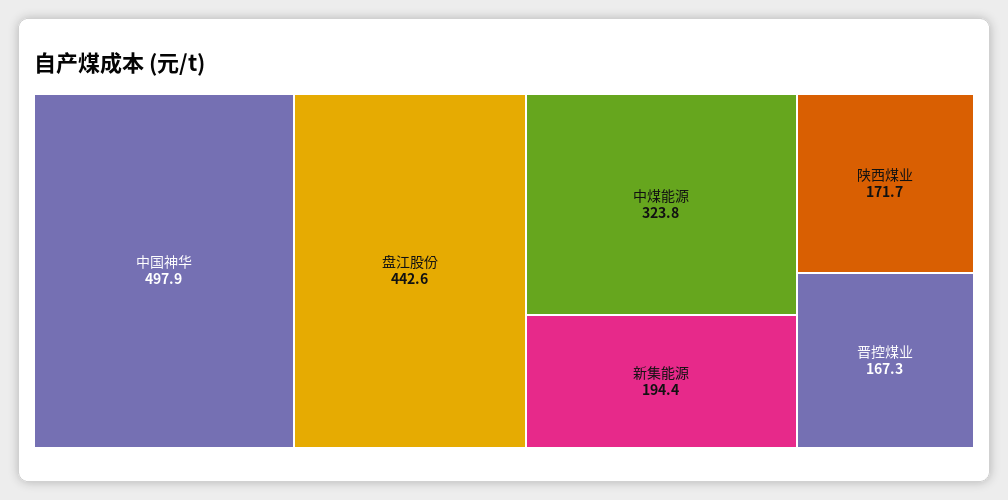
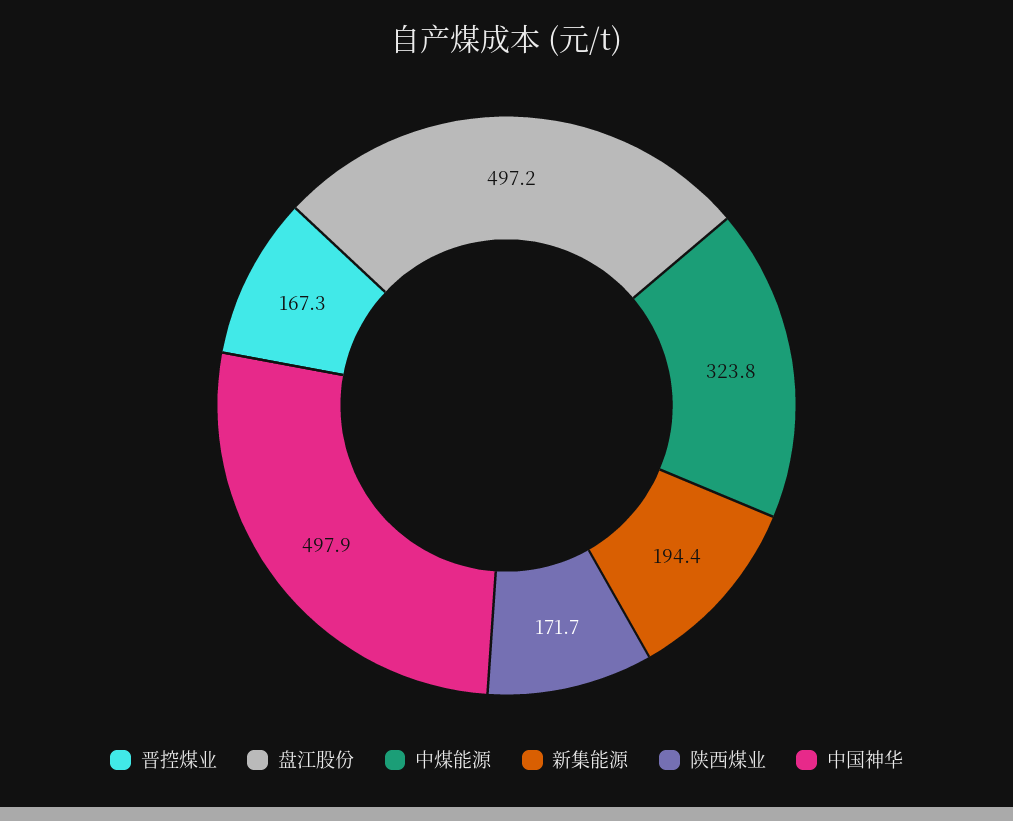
盘江股份: 442.6 -> 497.2

